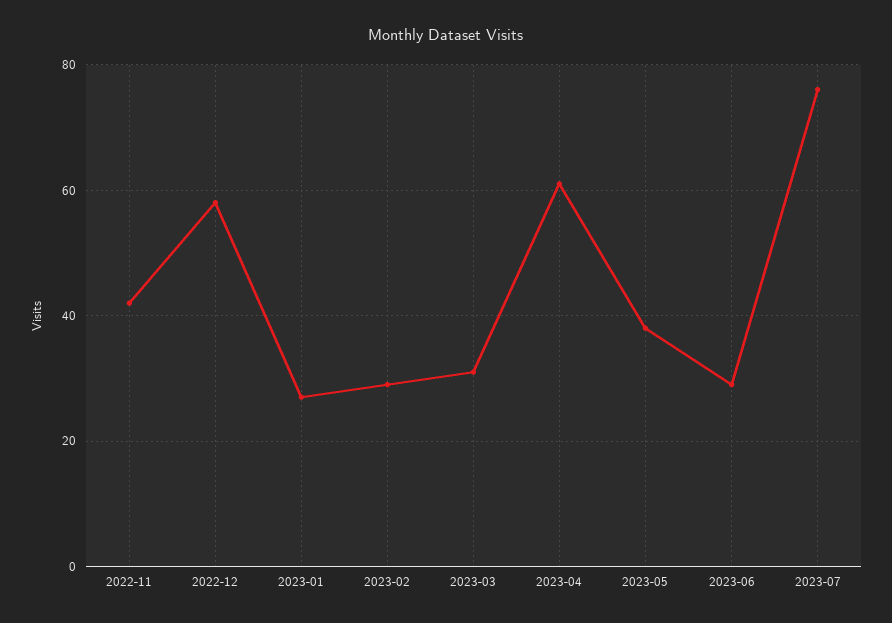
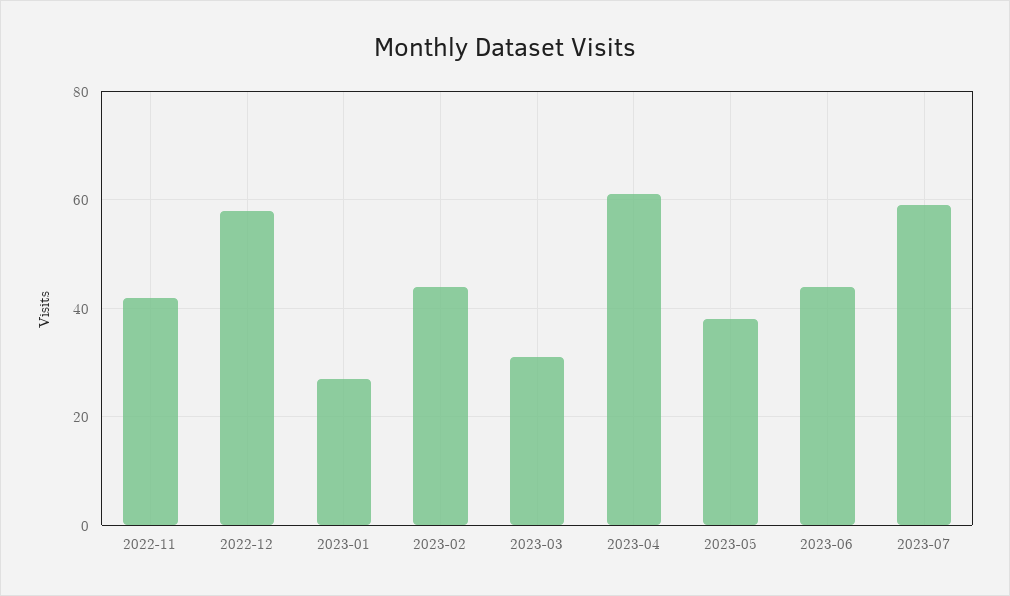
2023-02: 30 -> 45
2023-06: 30 -> 45
2023-07: 75 -> 60

